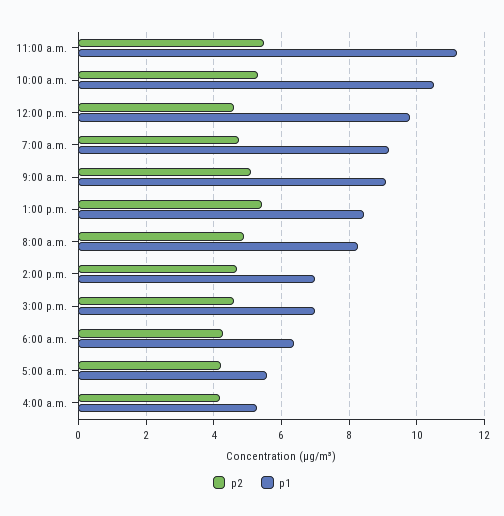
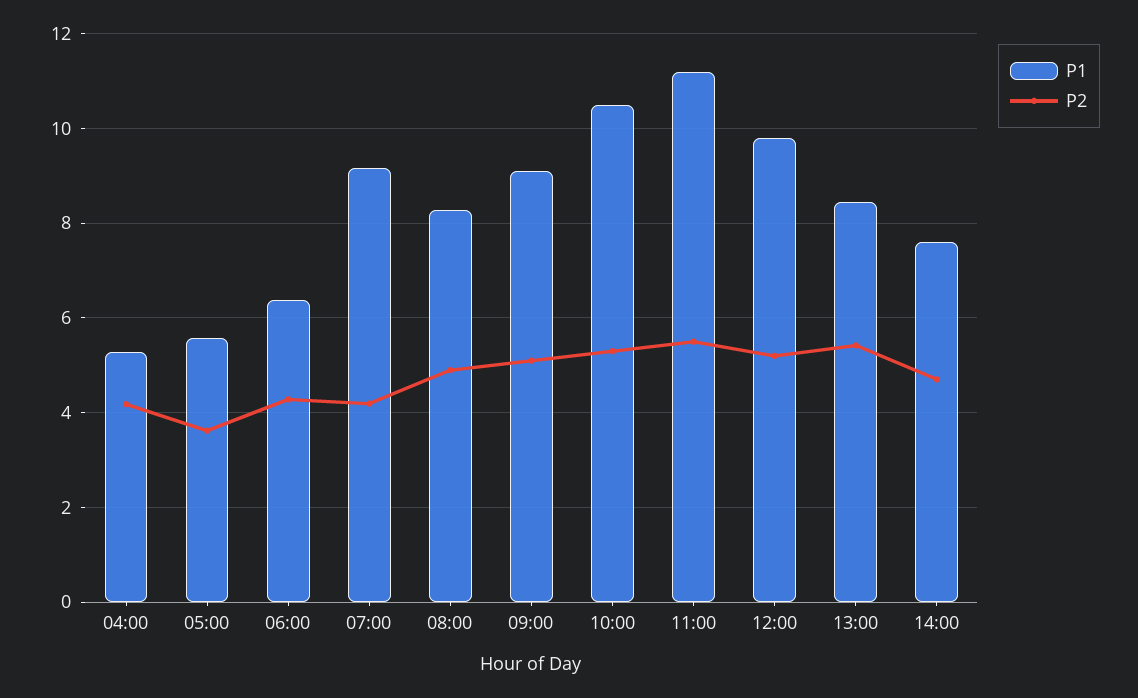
p2, 12:00 p.m.: 4.6 -> 5.2
p2, 7:00 a.m.: 4.8 -> 4.2
p1, 2:00 p.m.: 7 -> 7.6
p2, 3:00 p.m.: 4.6 -> none
p1, 3:00 p.m.: 7 -> none
p2, 5:00 a.m.: 4.2 -> 3.6

